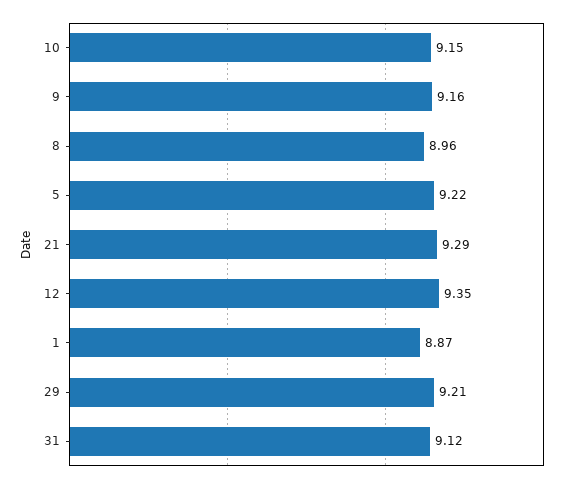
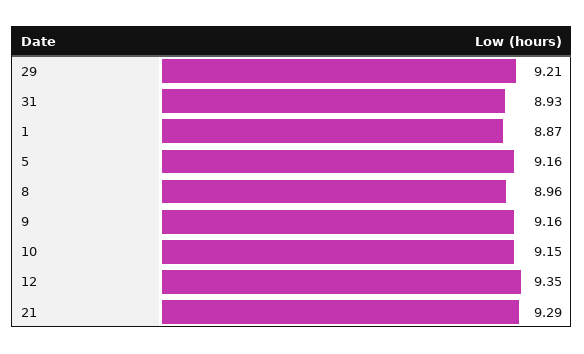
5: 9.22 -> 9.16
31: 9.12 -> 8.93

